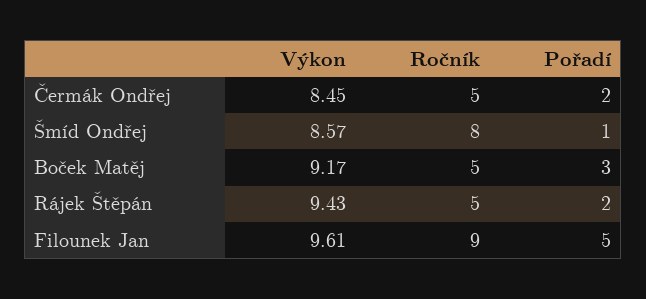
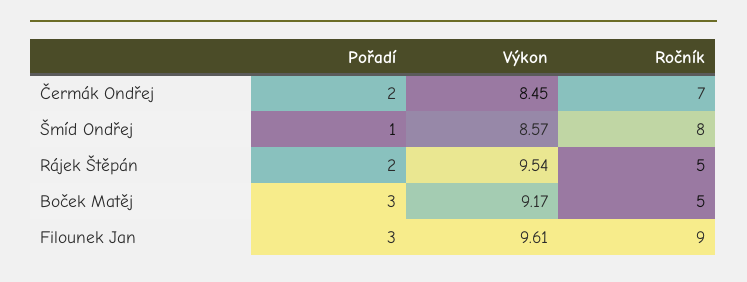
Ročník, Čermák Ondřej: 5 -> 7
Výkon, Rájek Štěpán: 9.43 -> 9.54
Pořadí, Filounek Jan: 5 -> 3

